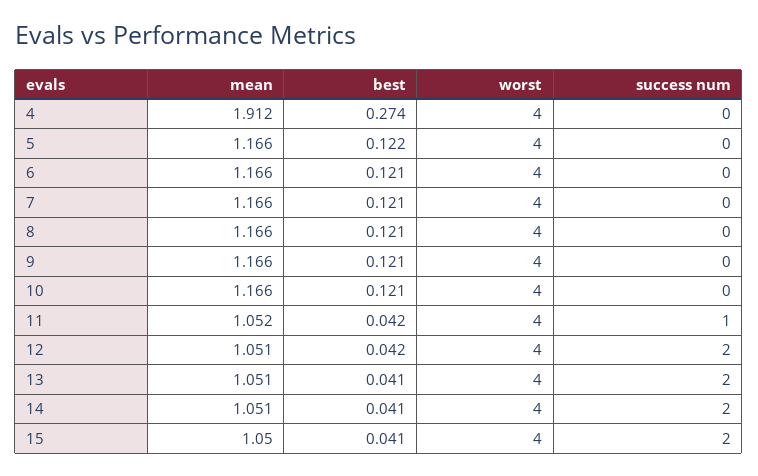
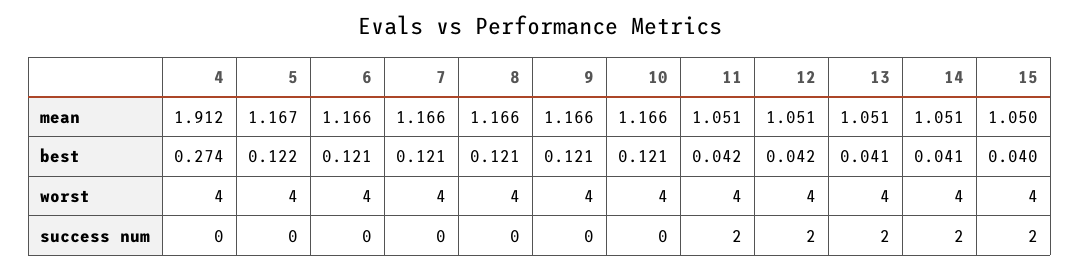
mean, 5: 1.166 -> 1.167
mean, 11: 1.052 -> 1.051
success num, 11: 1 -> 2
best, 15: 0.041 -> 0.04

